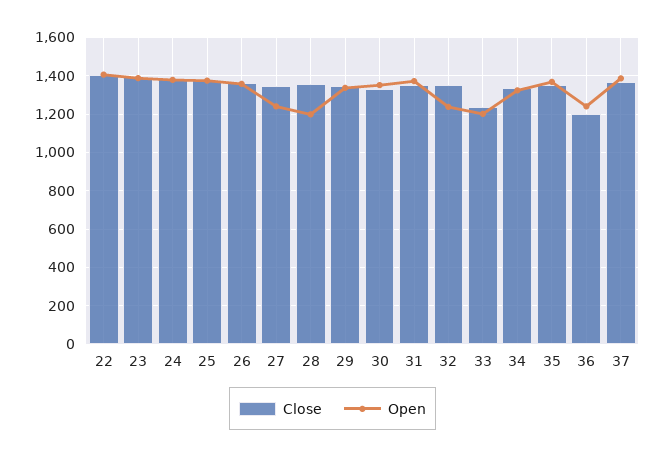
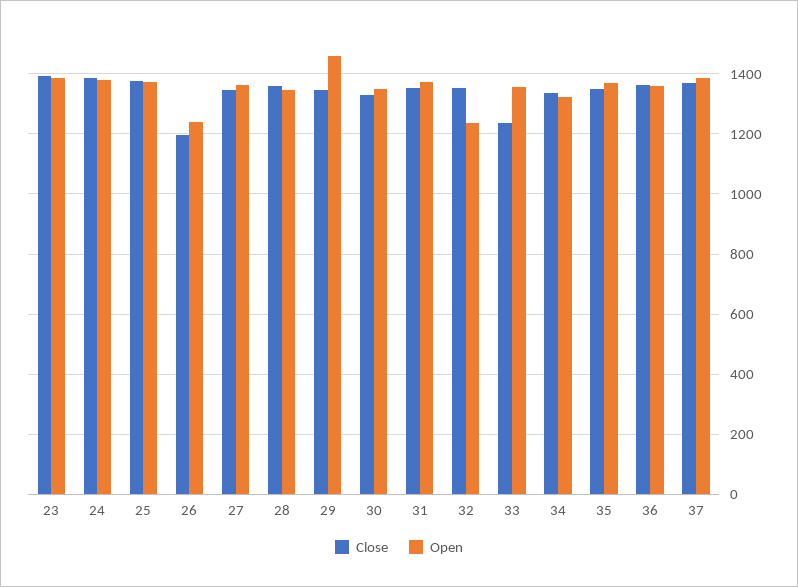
Close, 22: 1400 -> none
Open, 22: 1400 -> none
Close, 26: 1350 -> 1200
Open, 26: 1350 -> 1240
Open, 27: 1250 -> 1360
Open, 28: 1200 -> 1340
Open, 29: 1350 -> 1460
Open, 33: 1200 -> 1360
Close, 36: 1200 -> 1360
Open, 36: 1250 -> 1360

